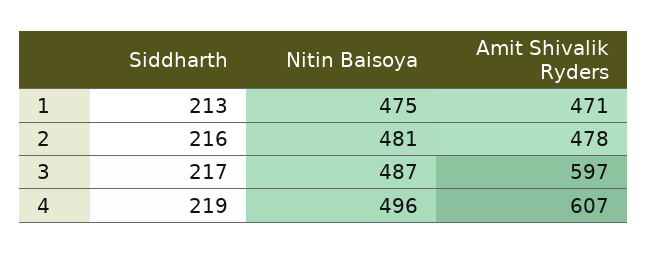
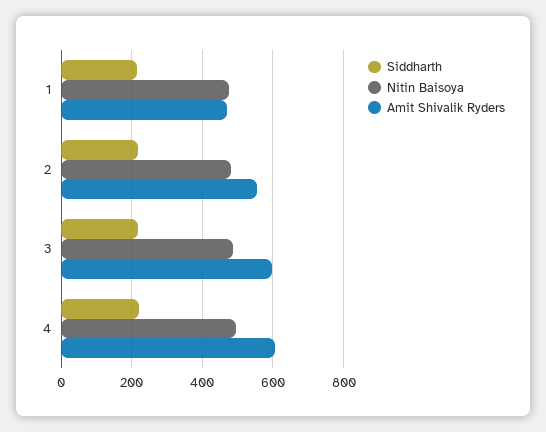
Amit Shivalik Ryders, 2: 478 -> 560

